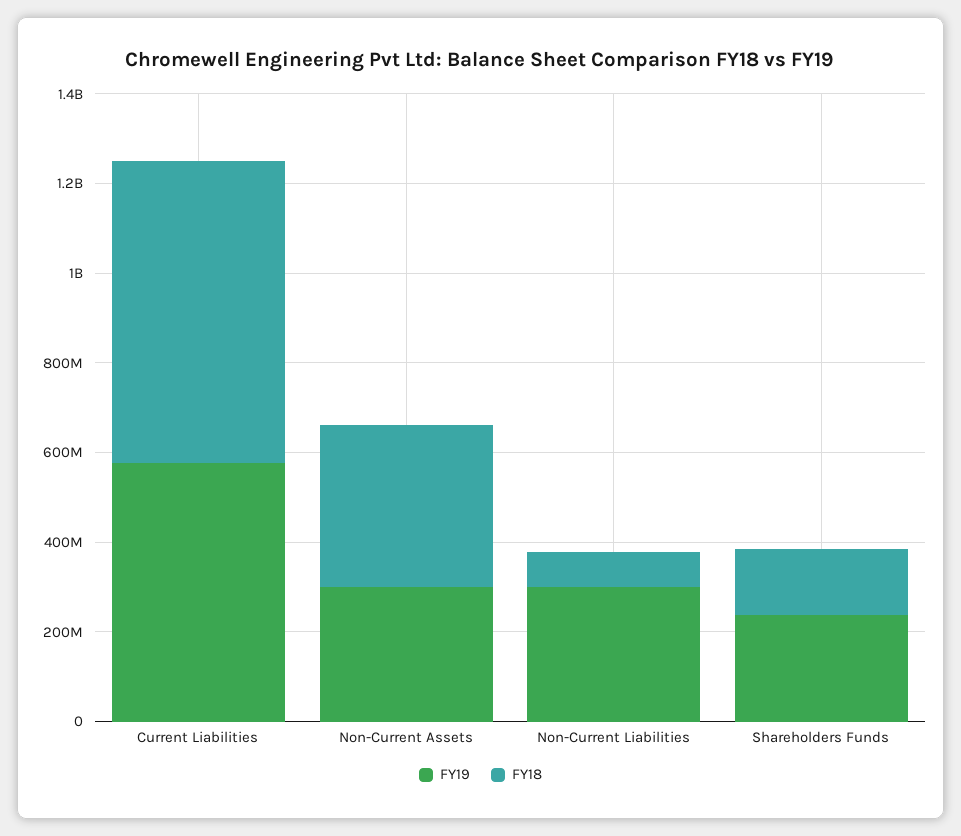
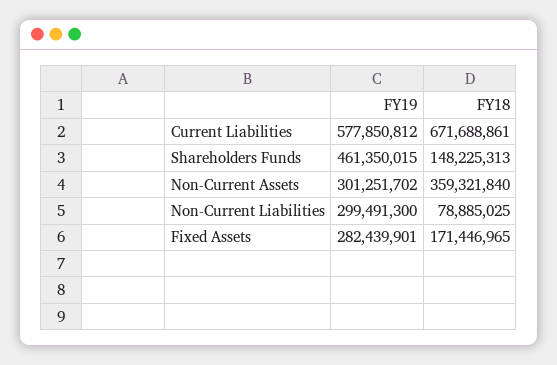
FY19, Shareholders Funds: 250000000 -> 461350015
FY19, Fixed Assets: none -> 282439901
FY18, Fixed Assets: none -> 171446965

